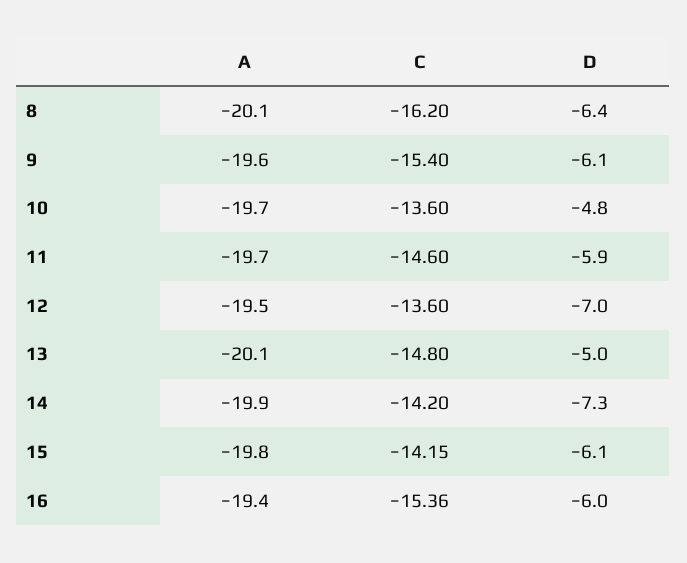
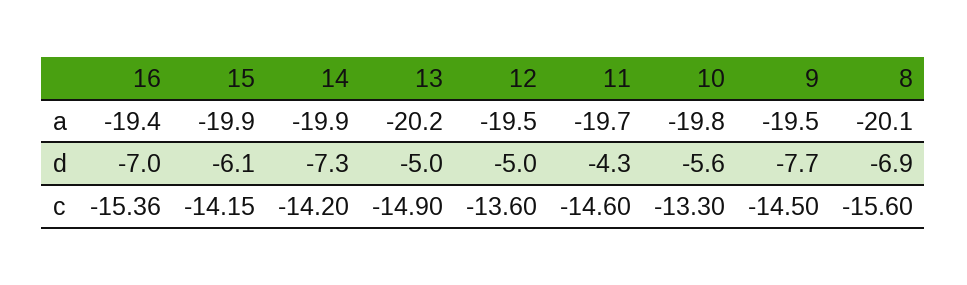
C, 8: -16.2 -> -15.6
D, 8: -6.4 -> -6.9
A, 9: -19.6 -> -19.5
C, 9: -15.4 -> -14.5
D, 9: -6.1 -> -7.7
A, 10: -19.7 -> -19.8
C, 10: -13.6 -> -13.3
D, 10: -4.8 -> -5.6
D, 11: -5.9 -> -4.3
D, 12: -7 -> -5
A, 13: -20.1 -> -20.2
C, 13: -14.8 -> -14.9
A, 15: -19.8 -> -19.9
D, 16: -6 -> -7

